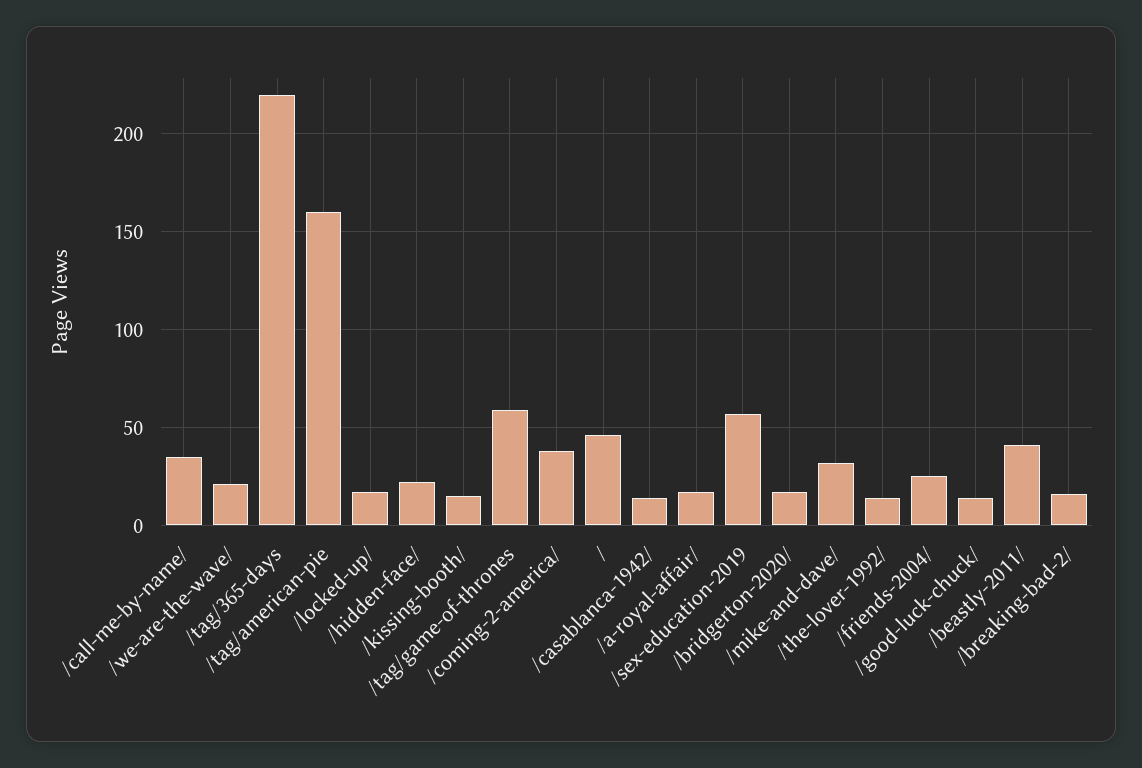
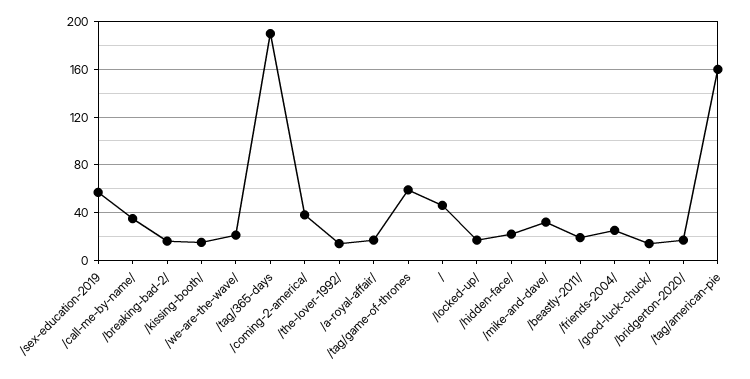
/tag/365-days: 220 -> 190
/casablanca-1942/: 15 -> none
/beastly-2011/: 40 -> 20

